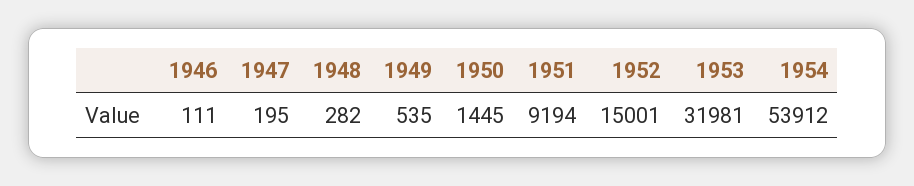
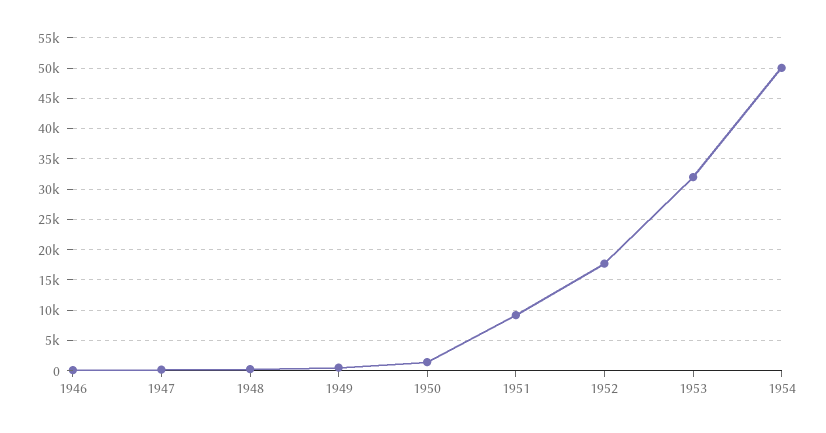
1952: 15001 -> 18000
1954: 53912 -> 50000

